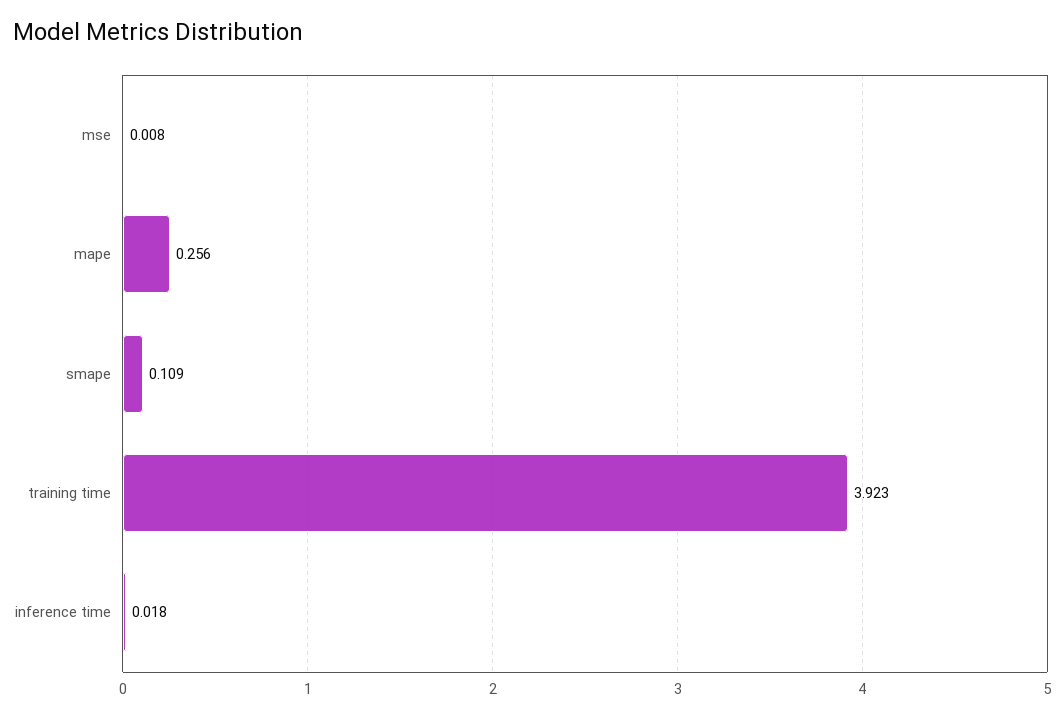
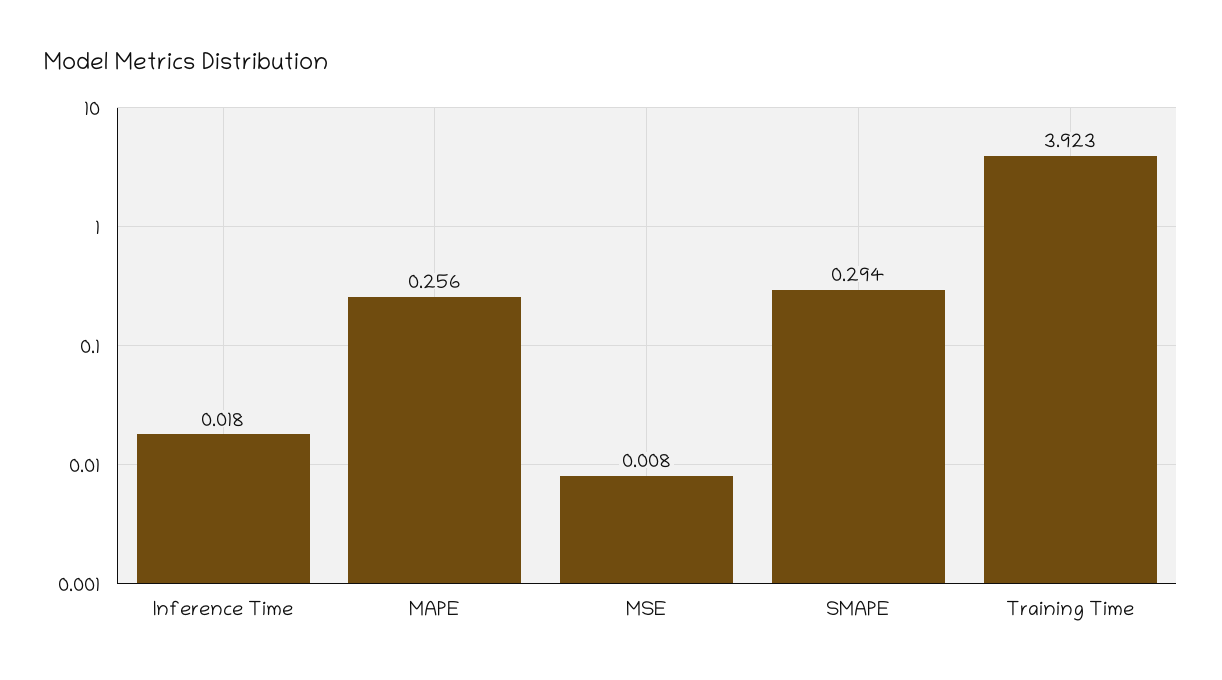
smape: 0.109 -> 0.294

